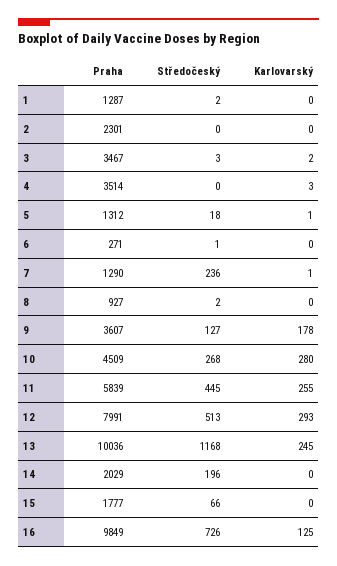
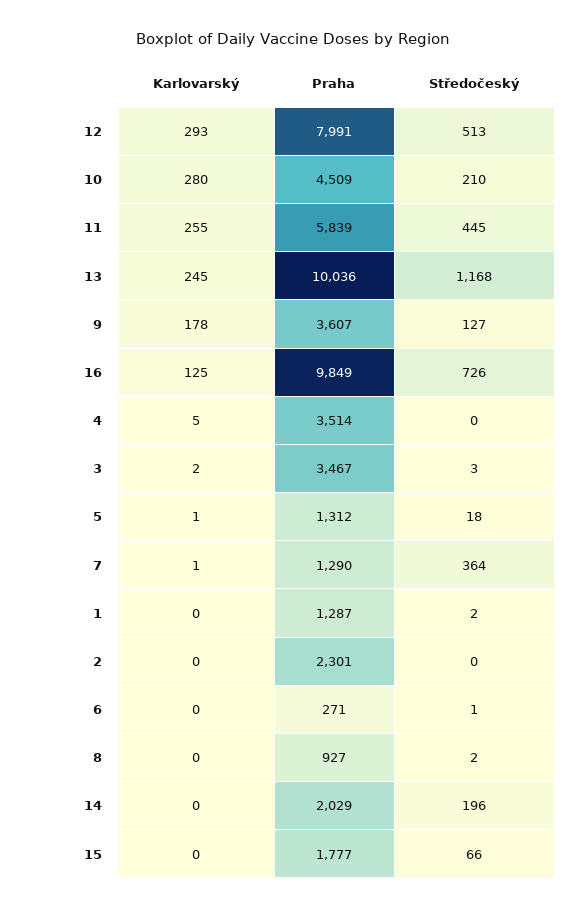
Karlovarský, 4: 3 -> 5
Středočeský, 7: 236 -> 364
Středočeský, 10: 268 -> 210

